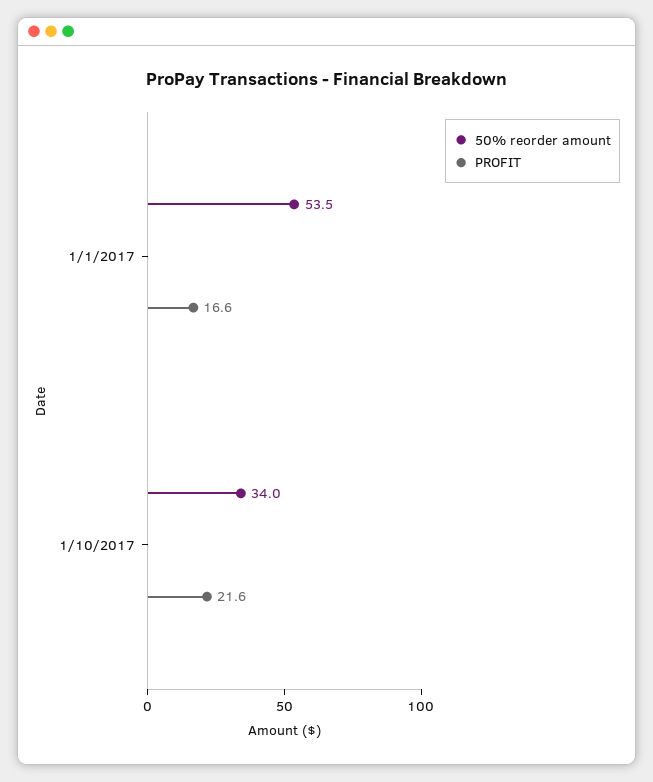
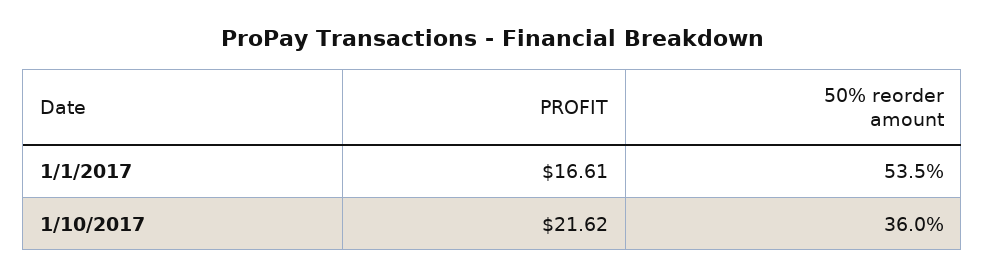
50% reorder amount, 1/10/2017: 34 -> 36

